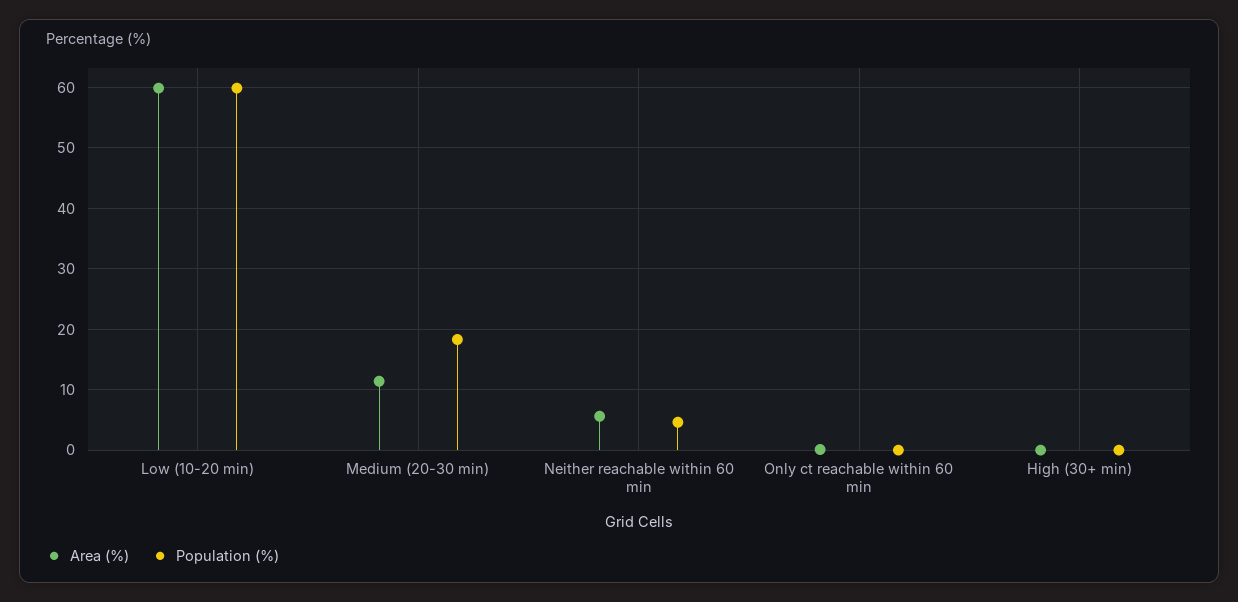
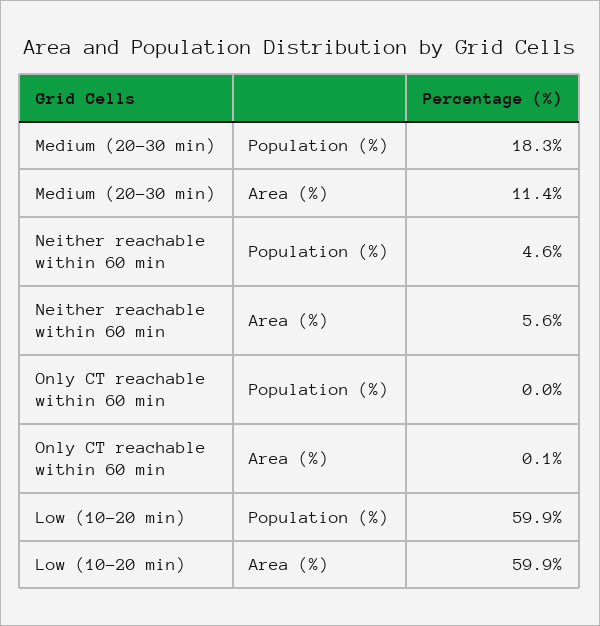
Area (%), High (30+ min): 0 -> none
Population (%), High (30+ min): 0 -> none

